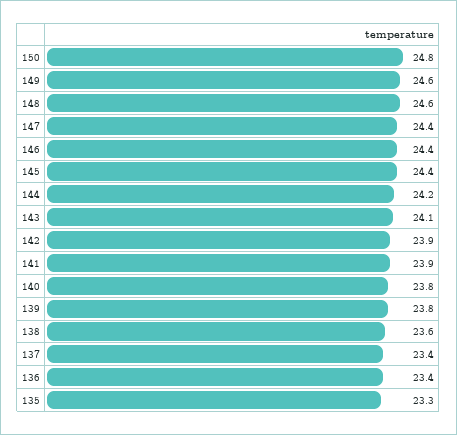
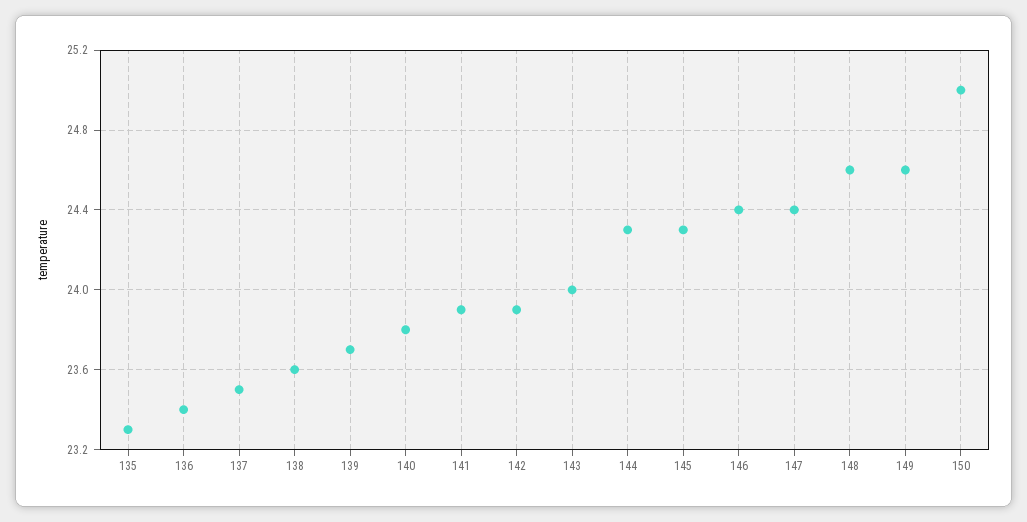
150: 24.8 -> 25
145: 24.4 -> 24.3
144: 24.2 -> 24.3
143: 24.1 -> 24
139: 23.8 -> 23.7
137: 23.4 -> 23.5

